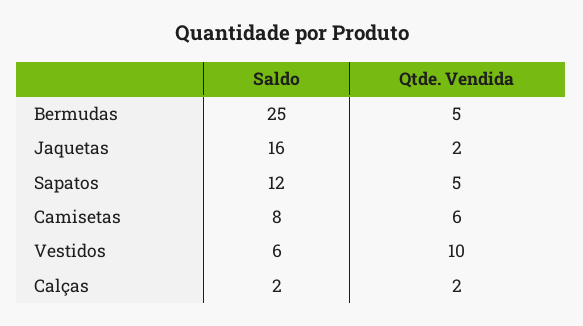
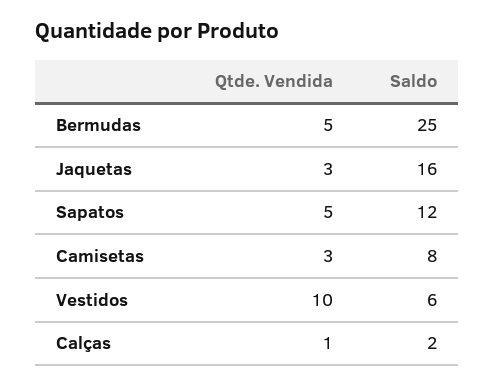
Qtde. Vendida, Jaquetas: 2 -> 3
Qtde. Vendida, Camisetas: 6 -> 3
Qtde. Vendida, Calças: 2 -> 1

